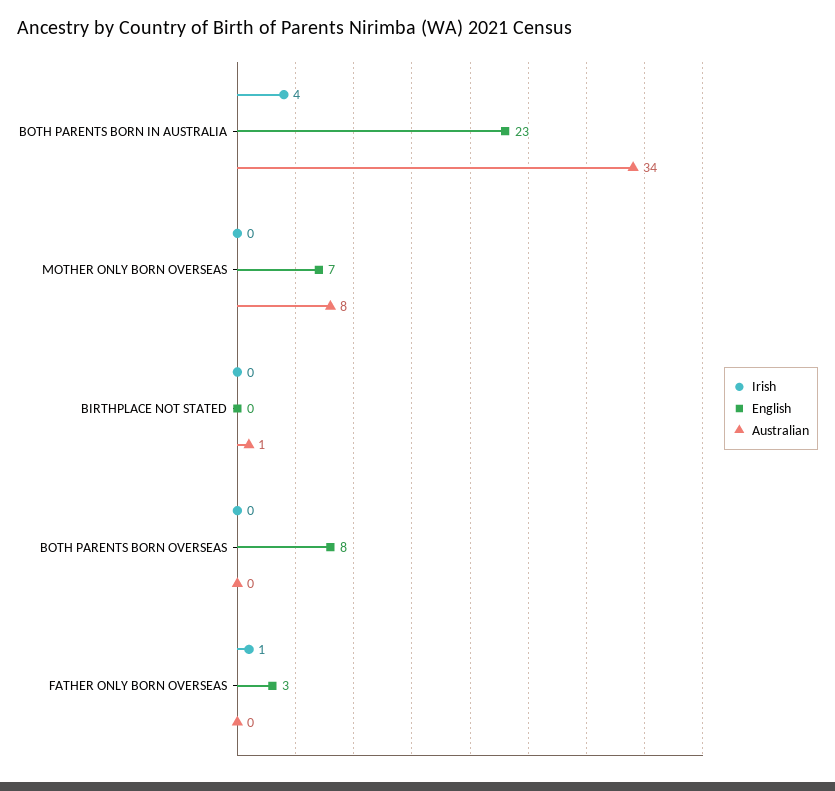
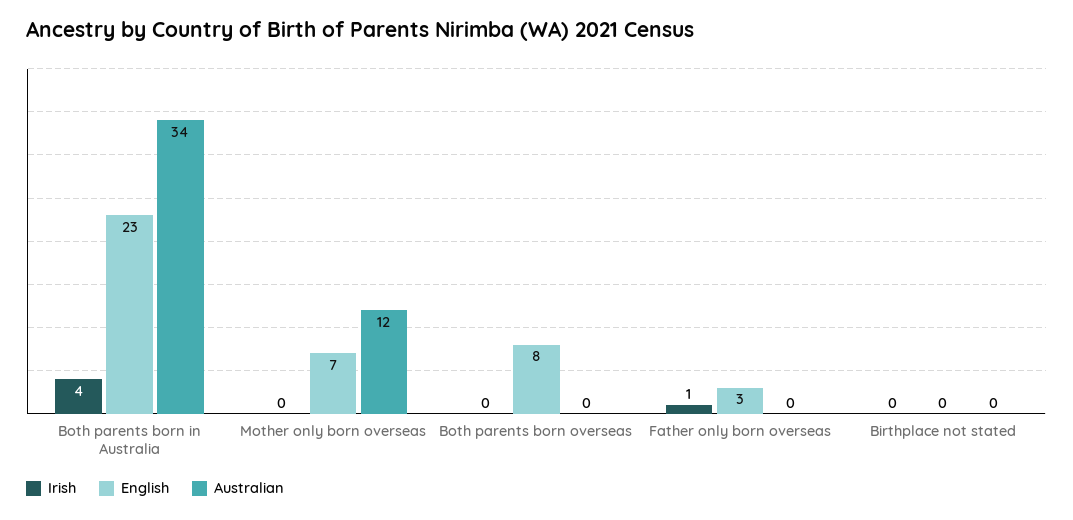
Australian, MOTHER ONLY BORN OVERSEAS: 8 -> 12
Australian, BIRTHPLACE NOT STATED: 1 -> 0

